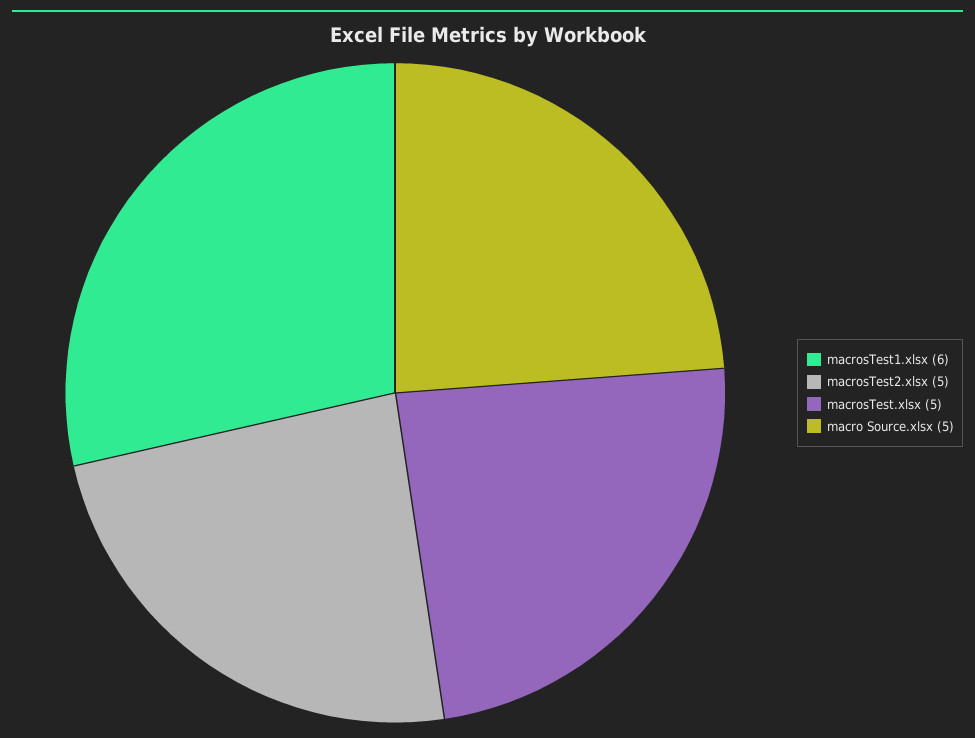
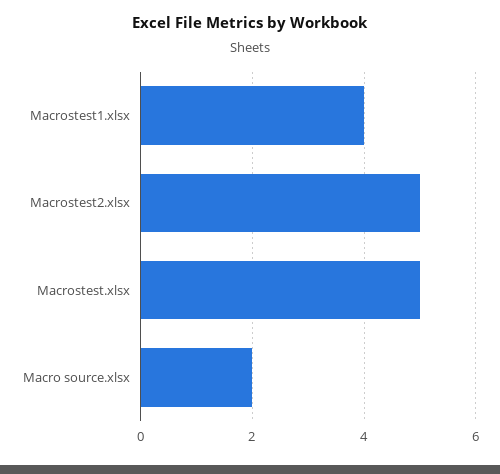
macrosTest1.xlsx: 6 -> 4
macro Source.xlsx: 5 -> 2

